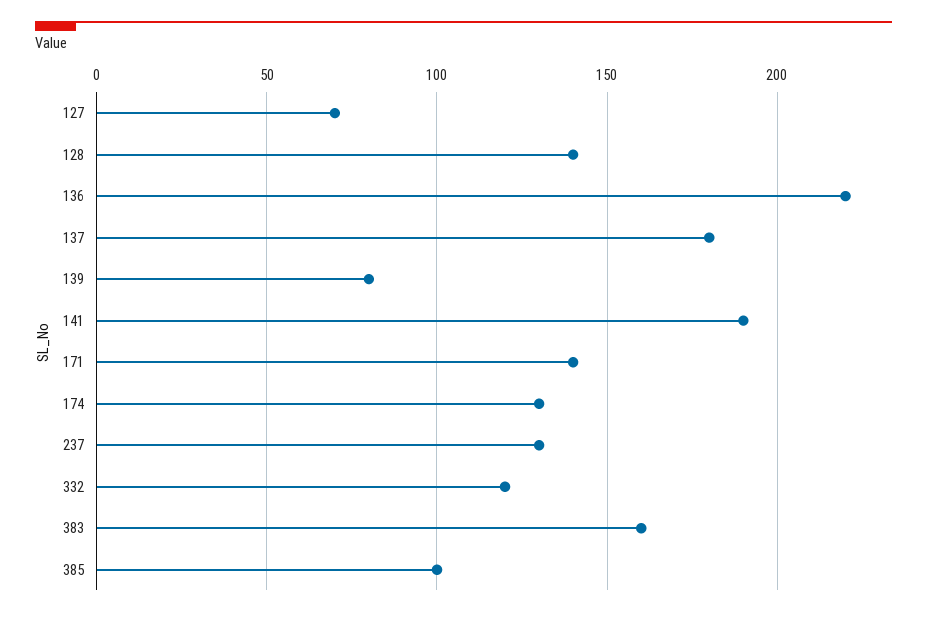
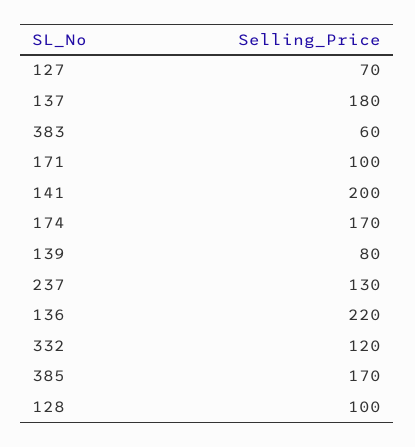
128: 140 -> 100
141: 190 -> 200
171: 140 -> 100
174: 130 -> 170
383: 160 -> 60
385: 100 -> 170

